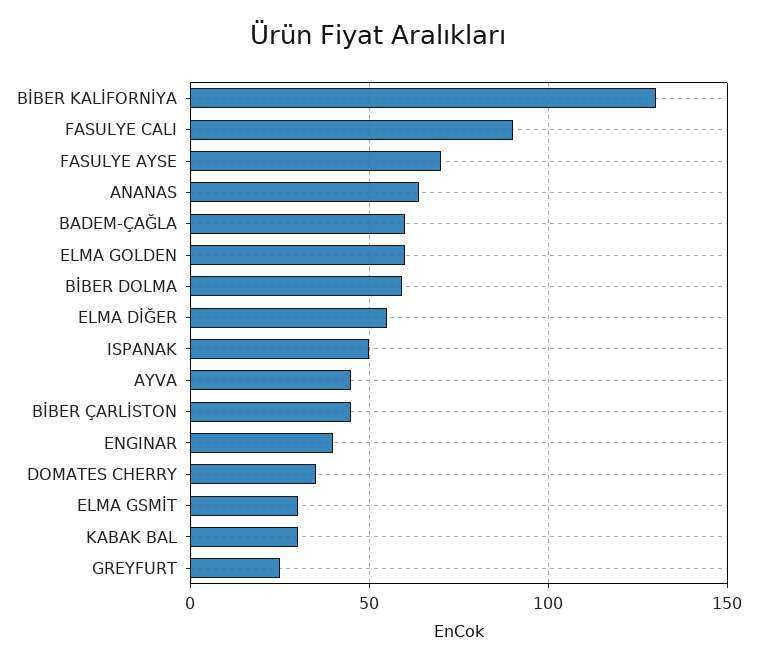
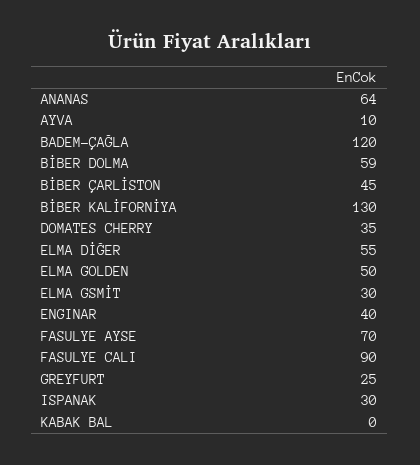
BADEM-ÇAĞLA: 60 -> 120
ELMA GOLDEN: 60 -> 50
ISPANAK: 50 -> 30
AYVA: 45 -> 10
KABAK BAL: 30 -> 0

